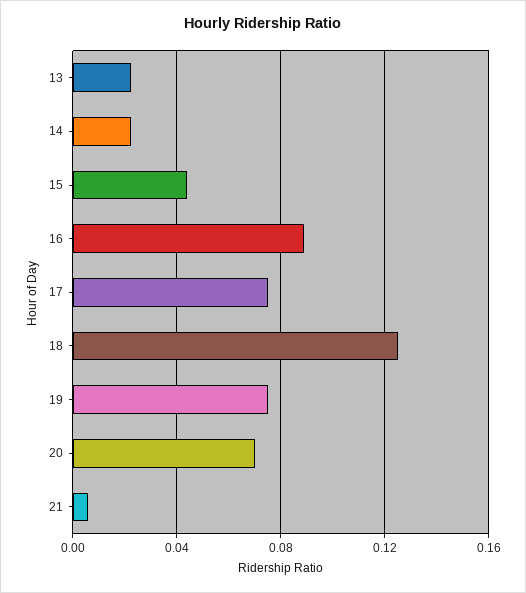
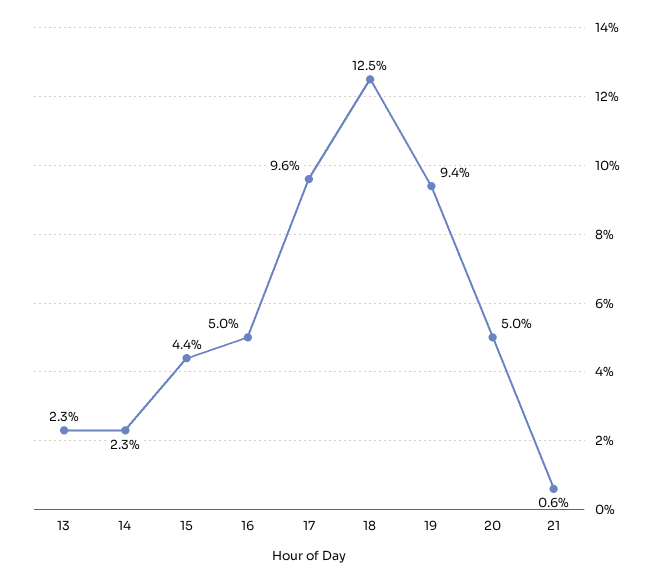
16: 0.09 -> 0.05
17: 0.075 -> 0.096
19: 0.075 -> 0.094
20: 0.07 -> 0.05

